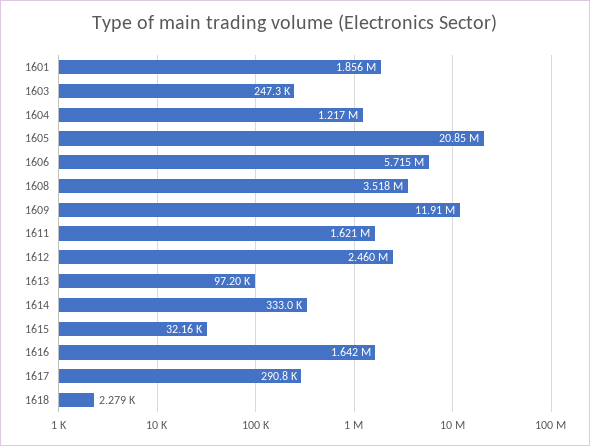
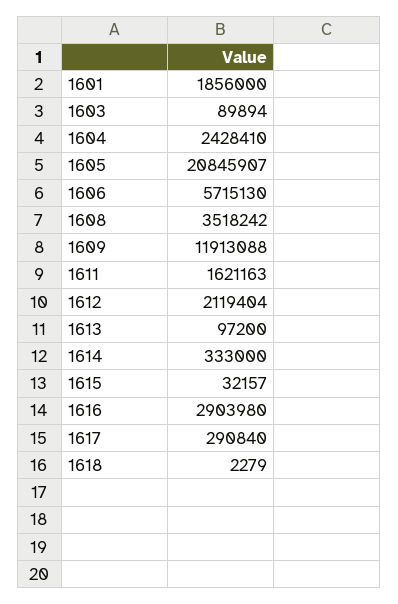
1603: 247300 -> 89894
1604: 1217000 -> 2428410
1612: 2460000 -> 2119404
1616: 1642000 -> 2903980

